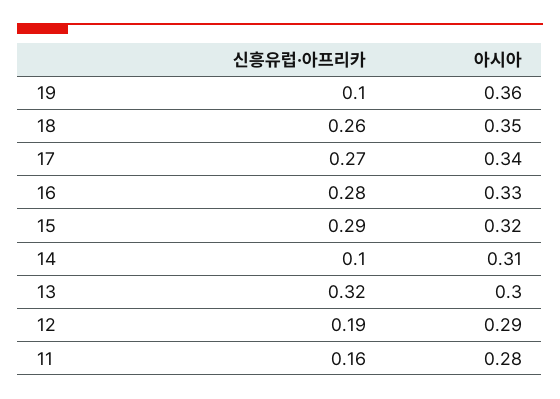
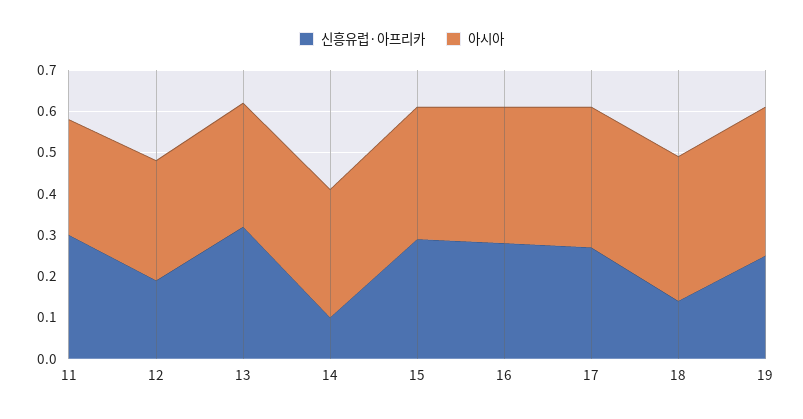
신흥유럽·아프리카, 19: 0.1 -> 0.25
신흥유럽·아프리카, 18: 0.26 -> 0.15
신흥유럽·아프리카, 11: 0.16 -> 0.3

